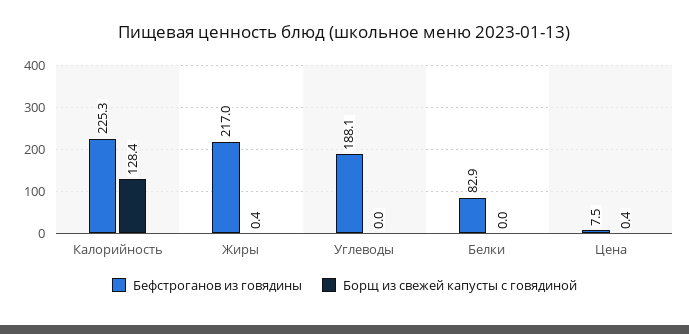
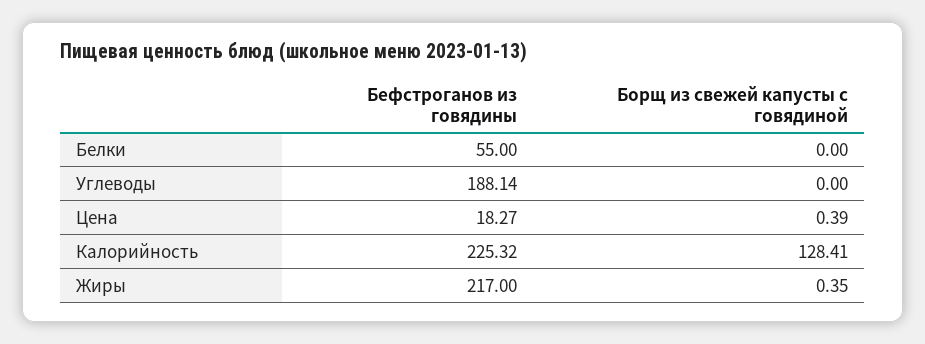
Бефстроганов из говядины, Белки: 82.9 -> 55
Бефстроганов из говядины, Цена: 7.5 -> 18.27

